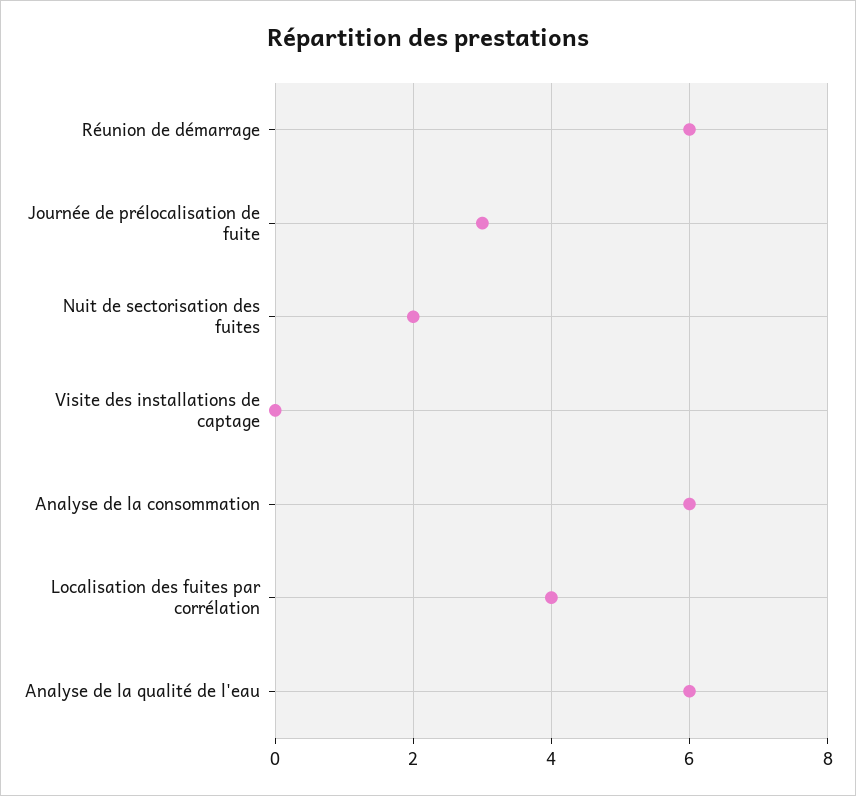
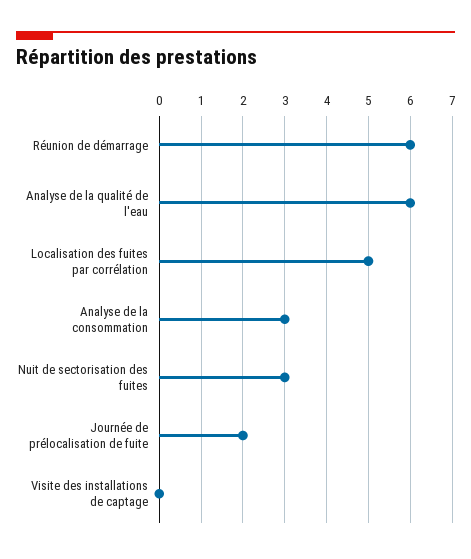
Journée de prélocalisation de fuite: 3 -> 2
Nuit de sectorisation des fuites: 2 -> 3
Analyse de la consommation: 6 -> 3
Localisation des fuites par corrélation: 4 -> 5

